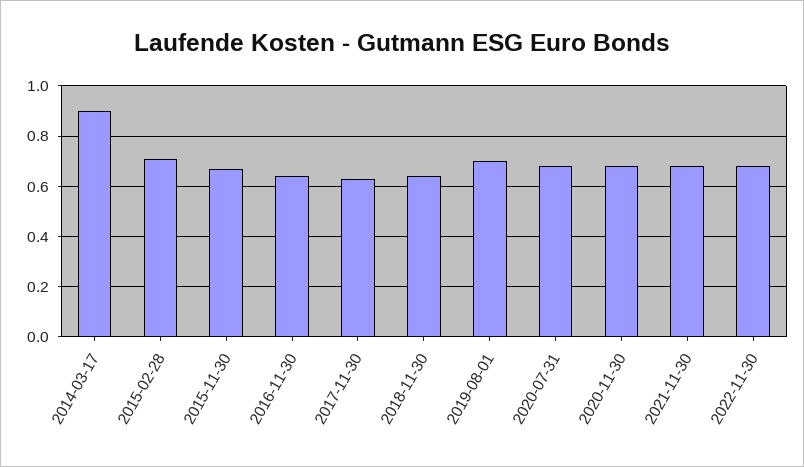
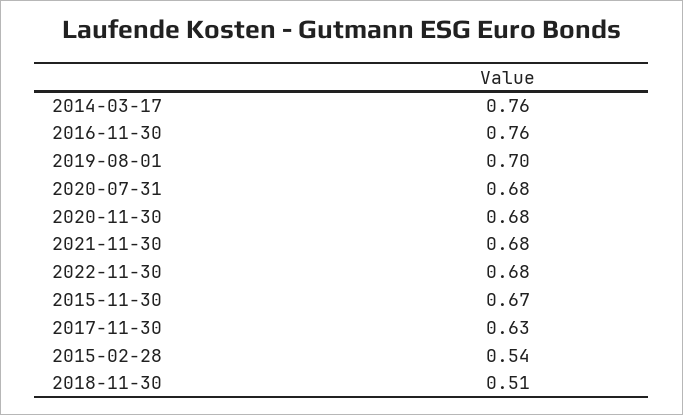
2014-03-17: 0.9 -> 0.76
2015-02-28: 0.7 -> 0.54
2016-11-30: 0.65 -> 0.76
2018-11-30: 0.65 -> 0.51

